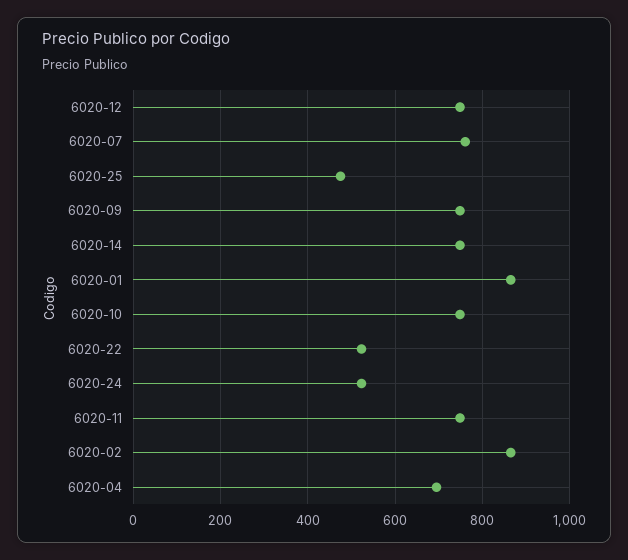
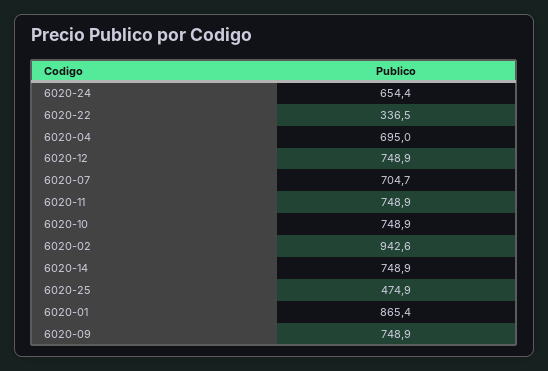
6020-07: 760 -> 704.7
6020-22: 520 -> 336.5
6020-24: 520 -> 654.4
6020-02: 860 -> 942.6

